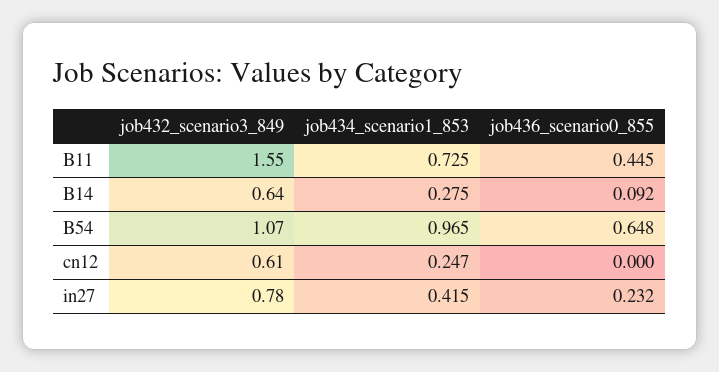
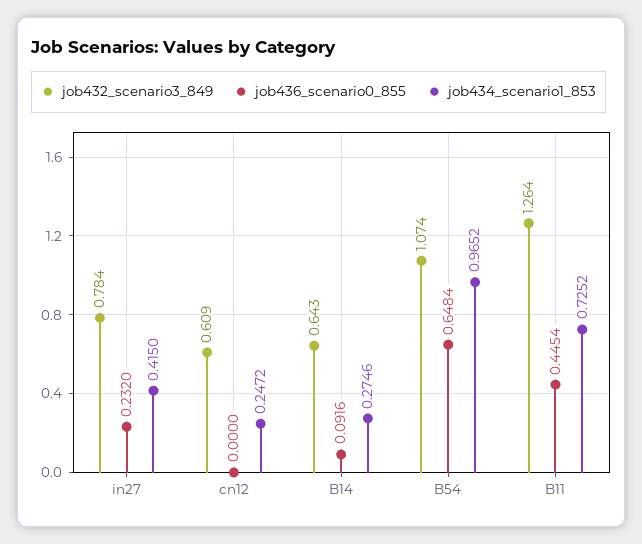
job432_scenario3_849, B11: 1.55 -> 1.264

